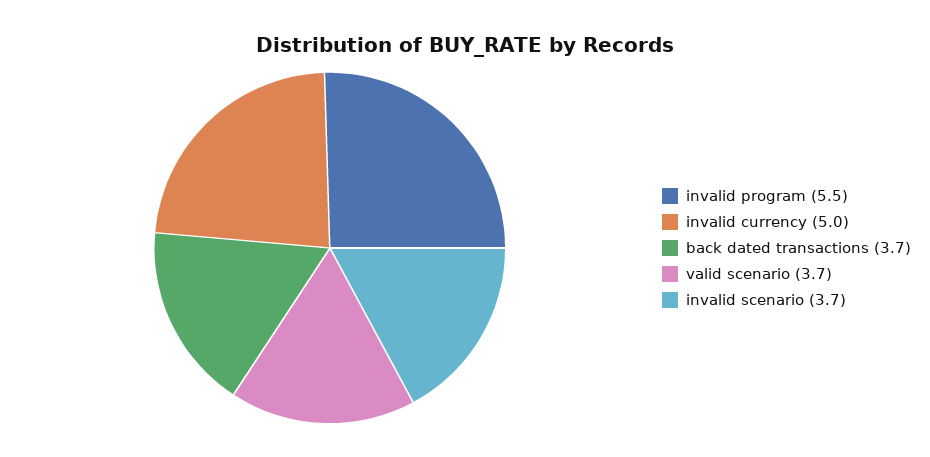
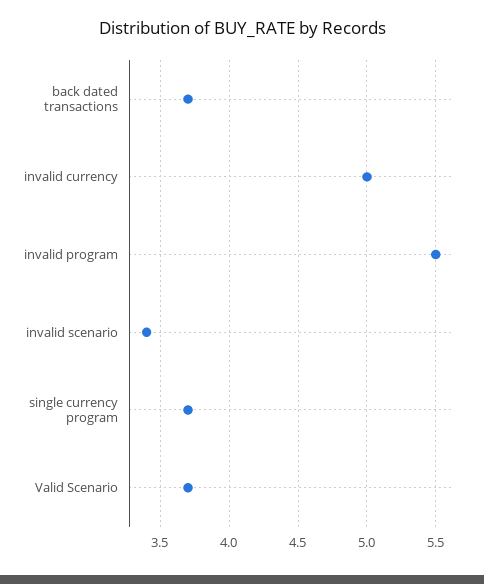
invalid scenario: 3.7 -> 3.4
single currency program: none -> 3.7

